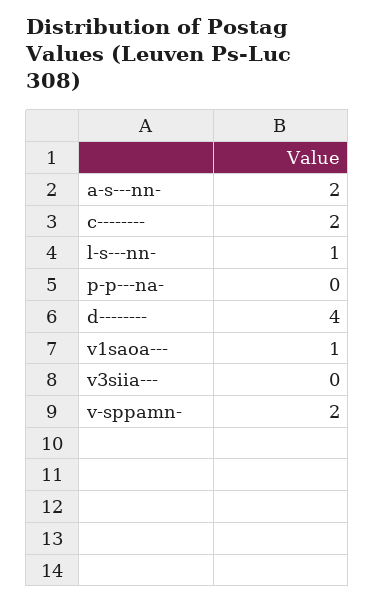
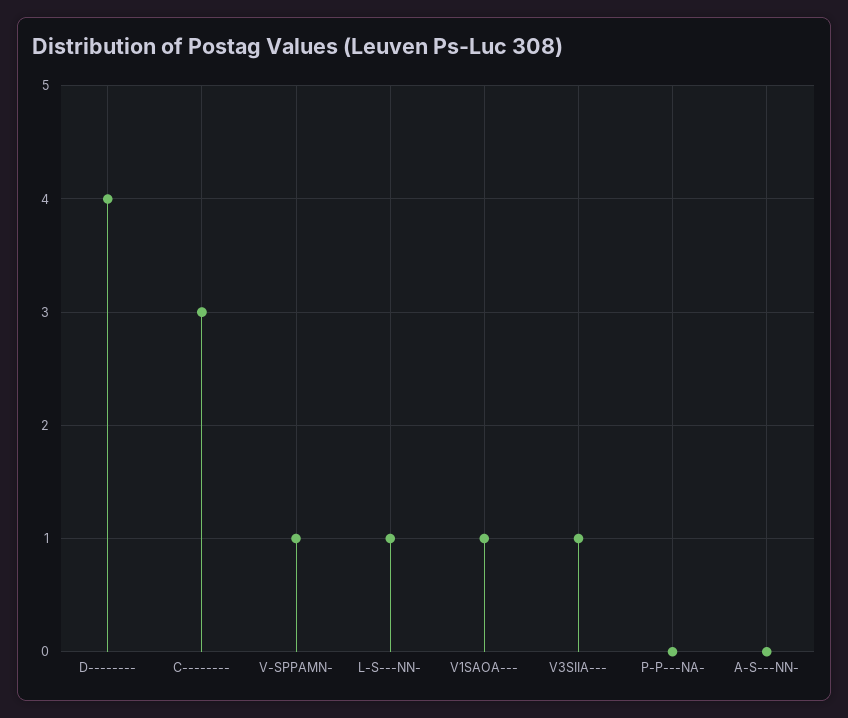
a-s---nn-: 2 -> 0
c--------: 2 -> 3
v3siia---: 0 -> 1
v-sppamn-: 2 -> 1

